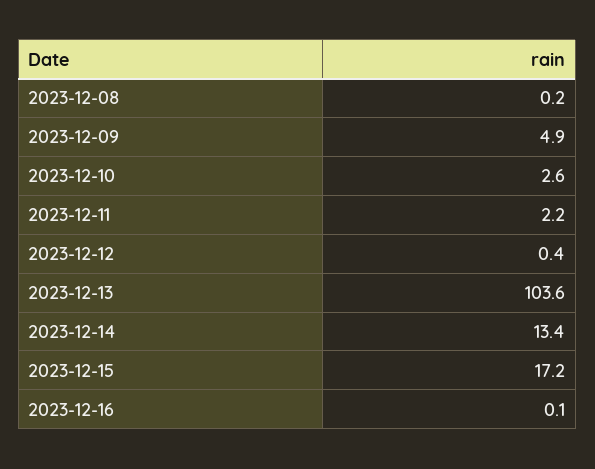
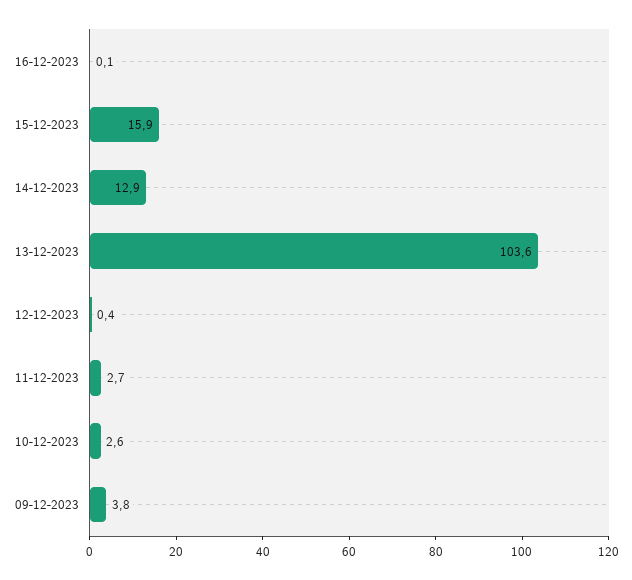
2023-12-08: 0.2 -> none
2023-12-09: 4.9 -> 3.8
2023-12-11: 2.2 -> 2.7
2023-12-14: 13.4 -> 12.9
2023-12-15: 17.2 -> 15.9

